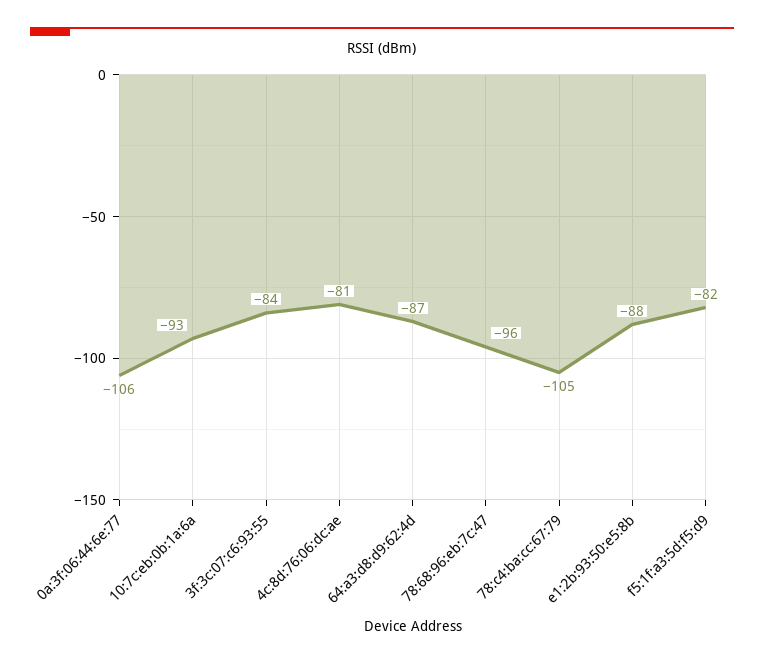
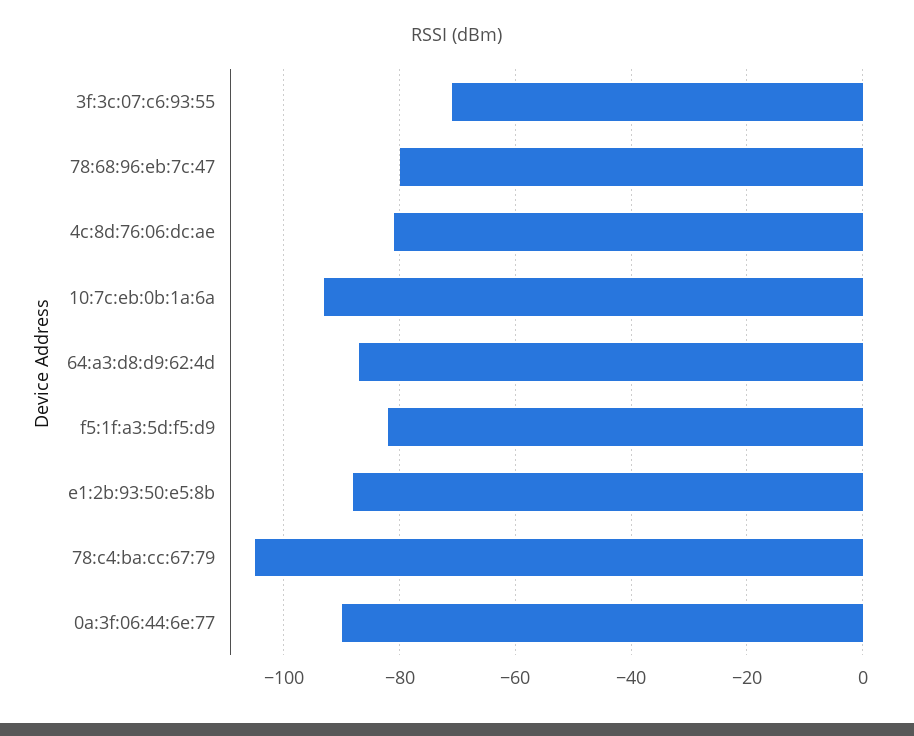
0a:3f:06:44:6e:77: -106 -> -90
3f:3c:07:c6:93:55: -84 -> -70
78:68:96:eb:7c:47: -96 -> -80

